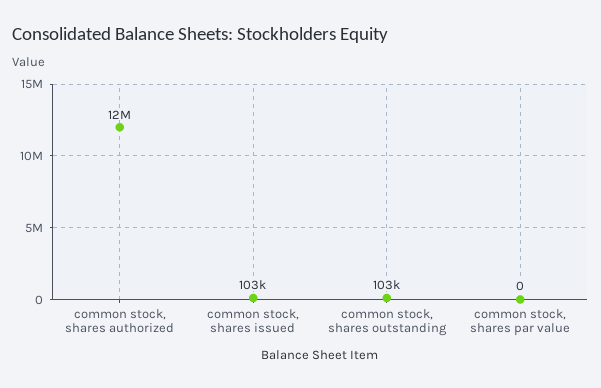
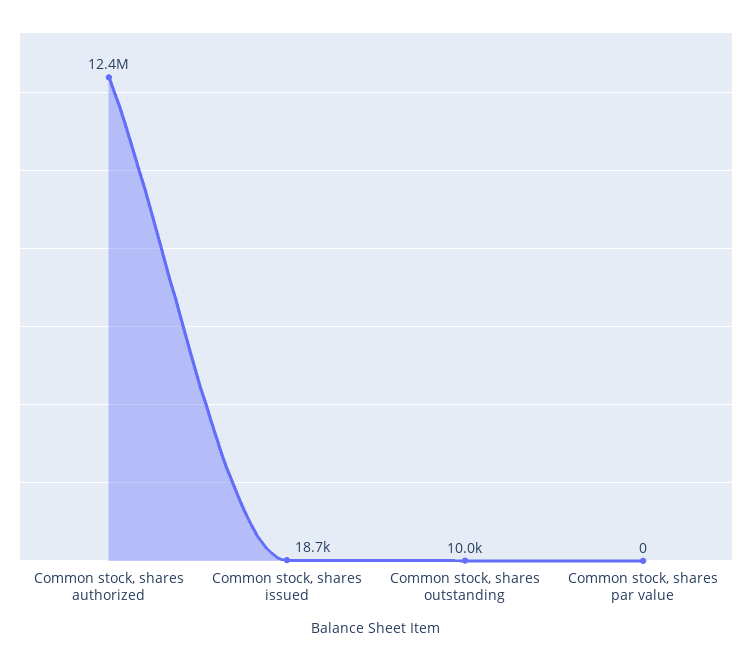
common stock, shares issued: 103000 -> 18700
common stock, shares outstanding: 103000 -> 10000

